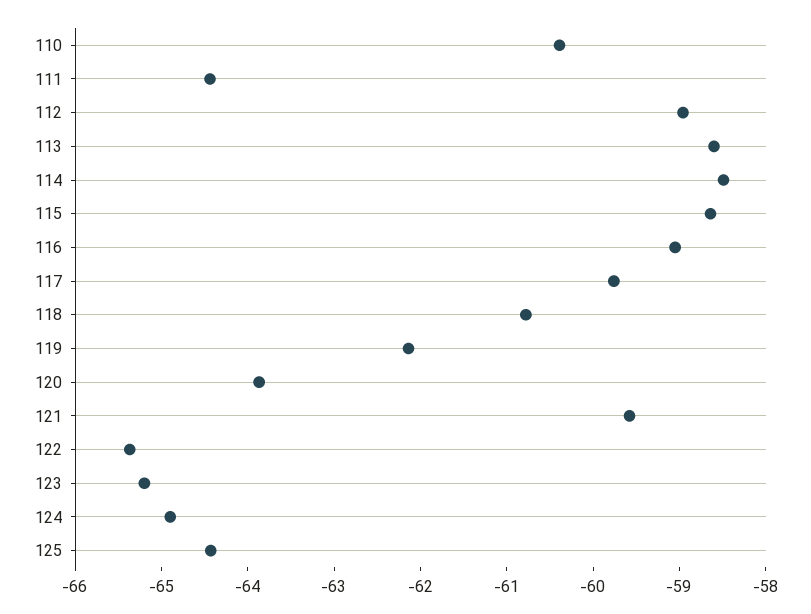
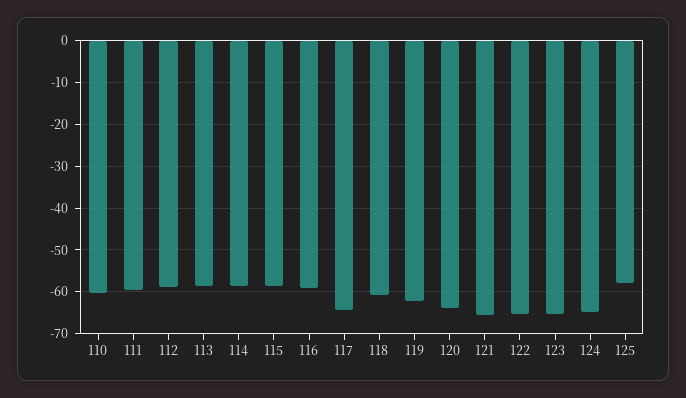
111: -64.4 -> -60
117: -59.8 -> -64
121: -59.6 -> -66
125: -64.4 -> -58

